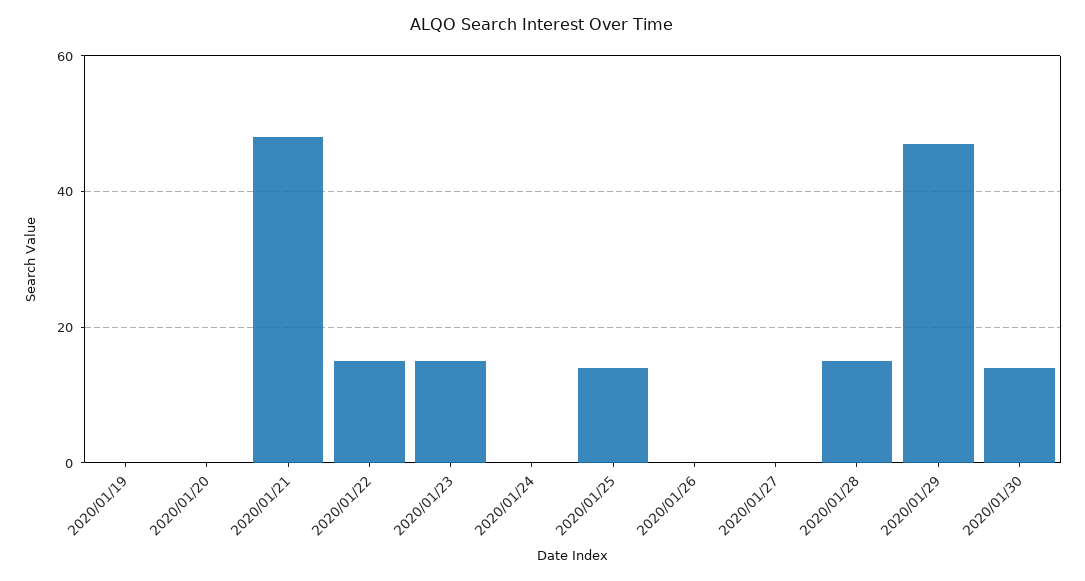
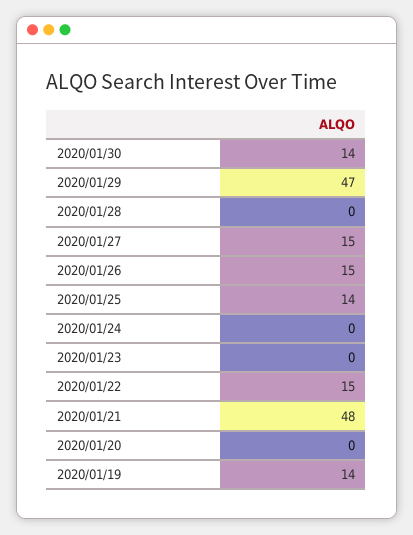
2020/01/19: 0 -> 14
2020/01/23: 15 -> 0
2020/01/26: 0 -> 15
2020/01/27: 0 -> 15
2020/01/28: 15 -> 0

